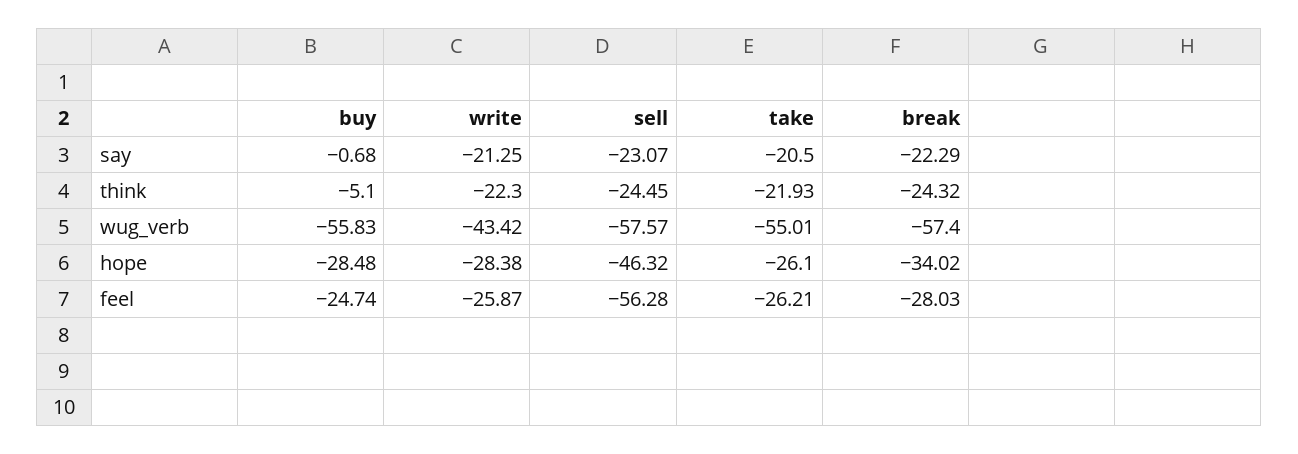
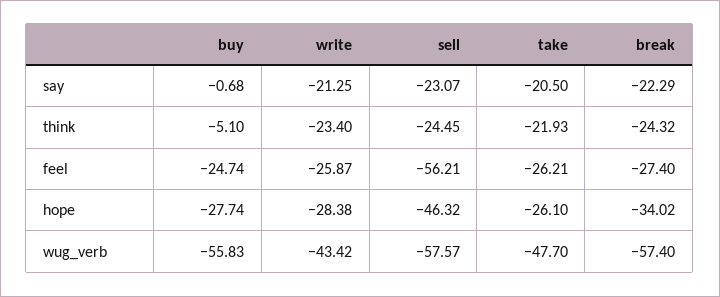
write, think: -22.3 -> -23.4
take, wug_verb: -55.01 -> -47.7
buy, hope: -28.48 -> -27.74
sell, feel: -56.28 -> -56.21
break, feel: -28.03 -> -27.4

